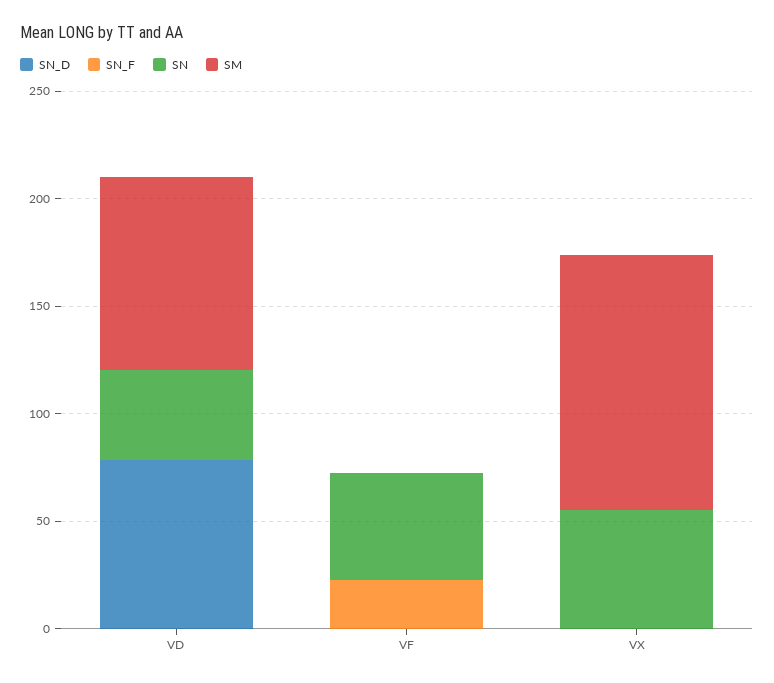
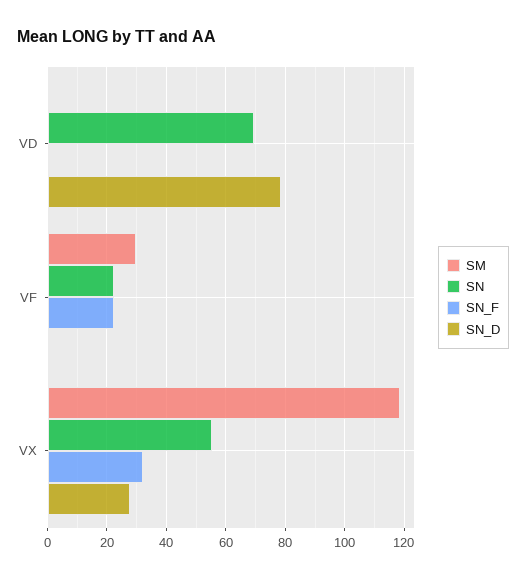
SN, VD: 40 -> 70
SM, VD: 90 -> 0
SN, VF: 50 -> 22.5
SM, VF: 0 -> 30
SN_D, VX: 0 -> 27.5
SN_F, VX: 0 -> 32.5

